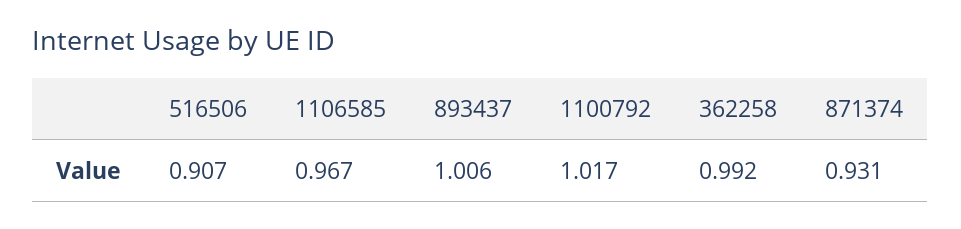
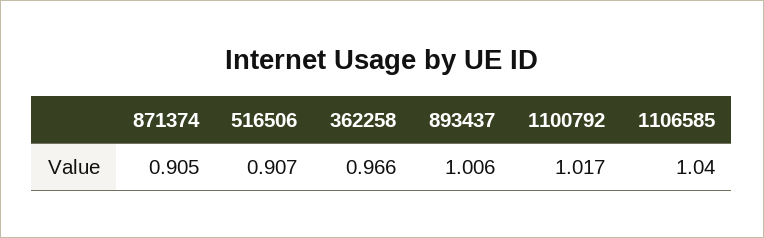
1106585: 0.967 -> 1.04
362258: 0.992 -> 0.966
871374: 0.931 -> 0.905

